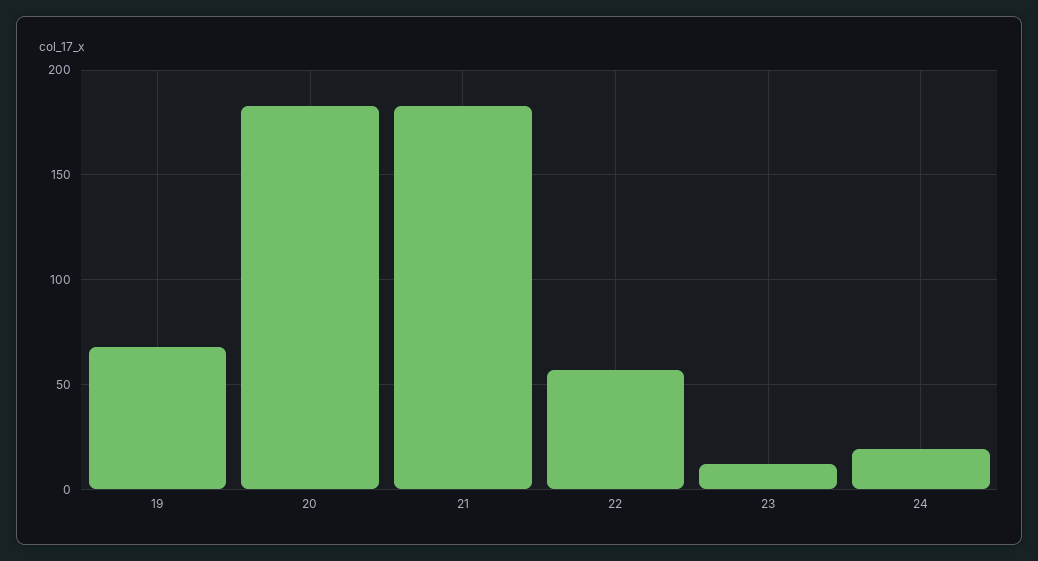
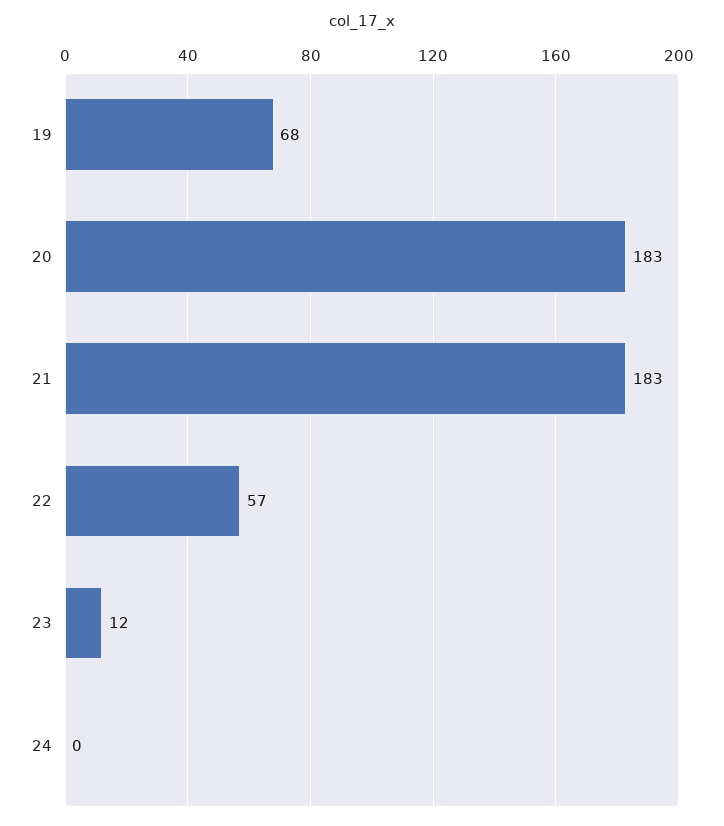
24: 20 -> 0

